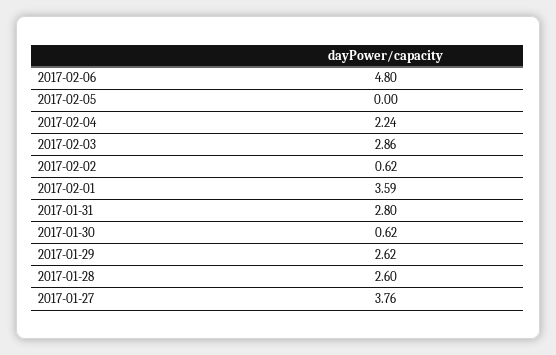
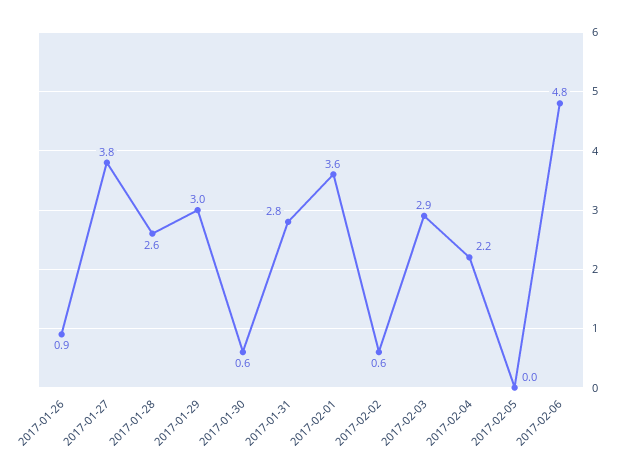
2017-01-29: 2.62 -> 3
2017-01-26: none -> 0.9

